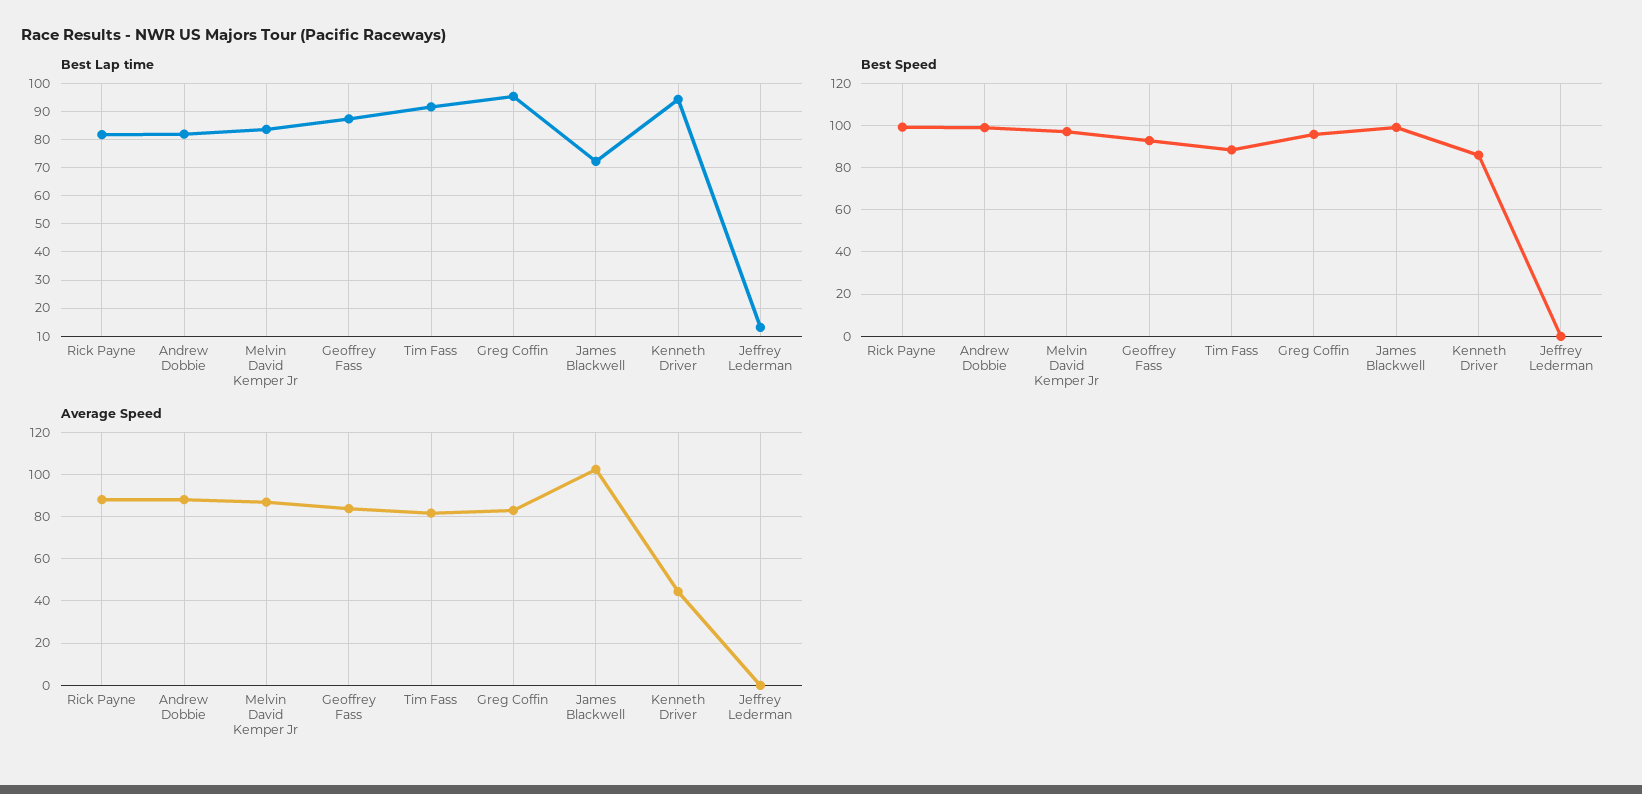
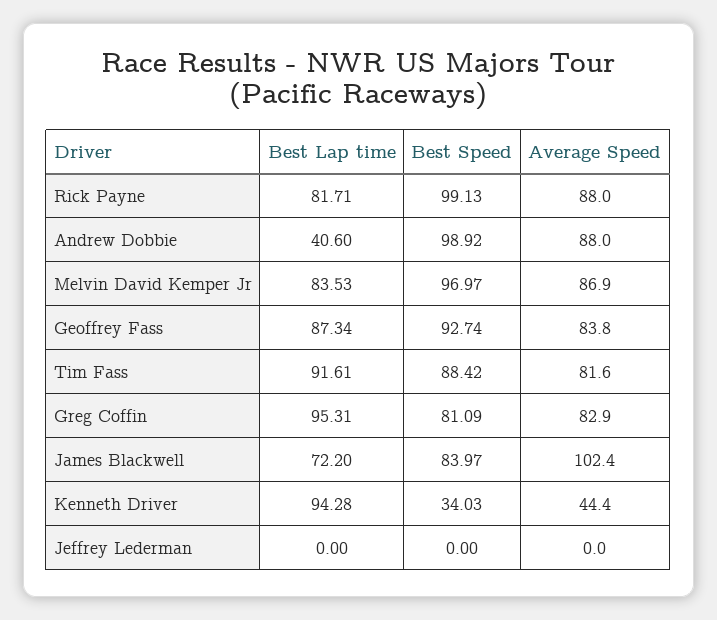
Best Lap time, Andrew Dobbie: 82.5 -> 40.6
Best Lap time, Jeffrey Lederman: 12.5 -> 0
Best Speed, Greg Coffin: 95 -> 81.09
Best Speed, James Blackwell: 100 -> 83.97
Best Speed, Kenneth Driver: 85 -> 34.03

